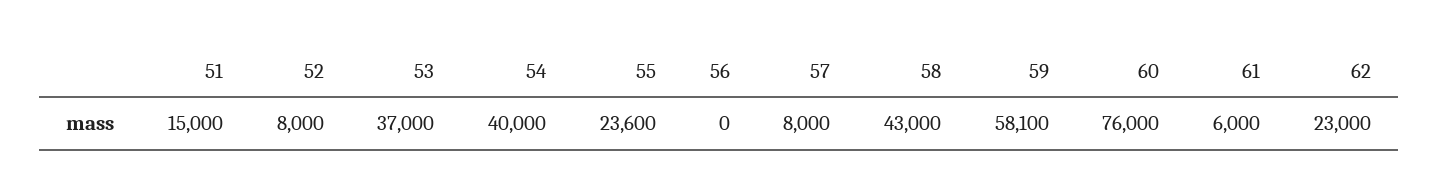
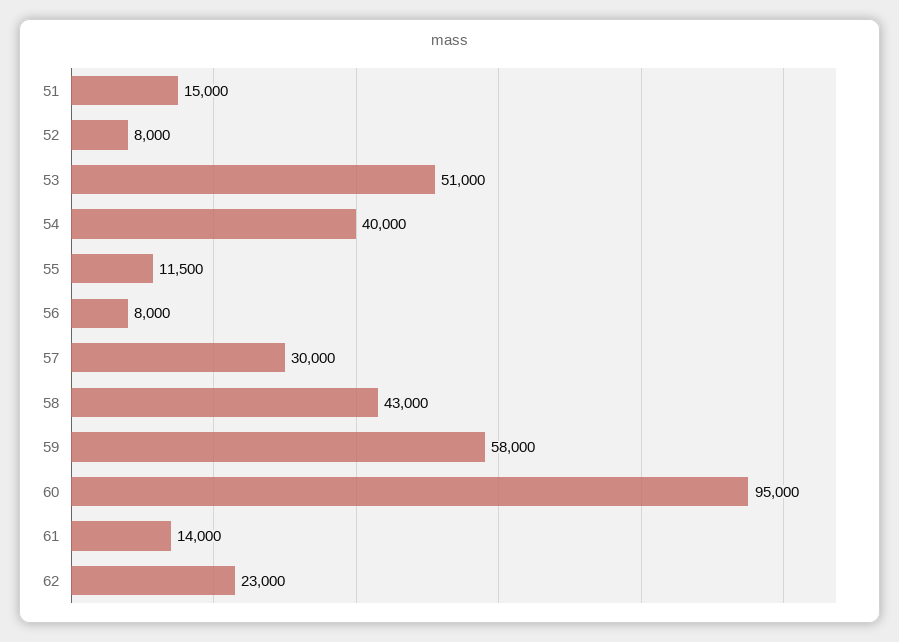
53: 37000 -> 51000
55: 23600 -> 11500
56: 0 -> 8000
57: 8000 -> 30000
59: 58100 -> 58000
60: 76000 -> 95000
61: 6000 -> 14000

